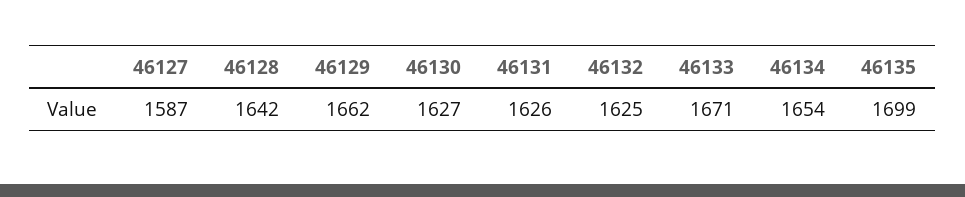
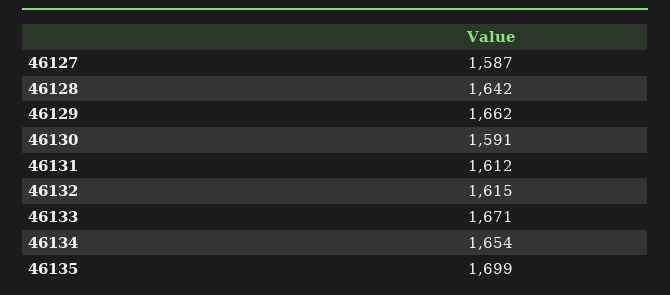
46130: 1627 -> 1591
46131: 1626 -> 1612
46132: 1625 -> 1615

